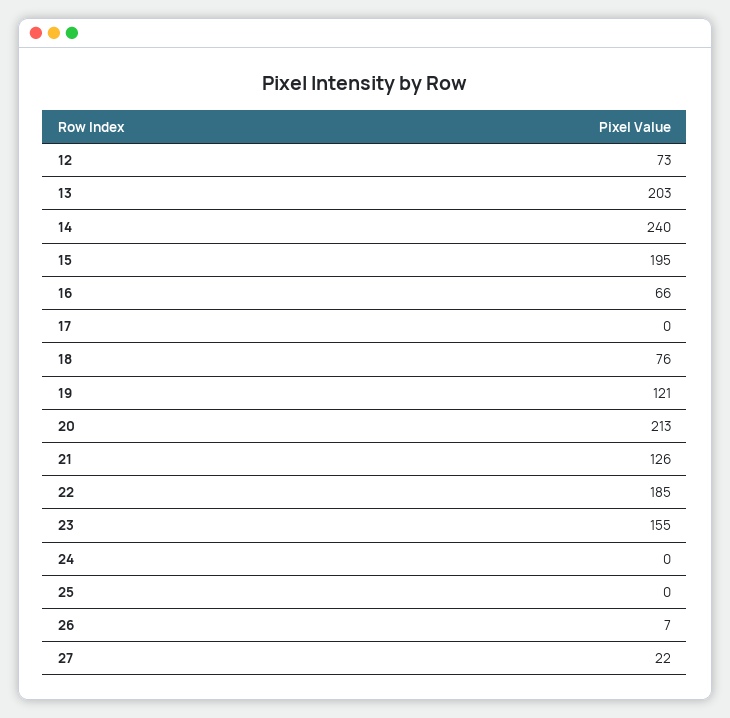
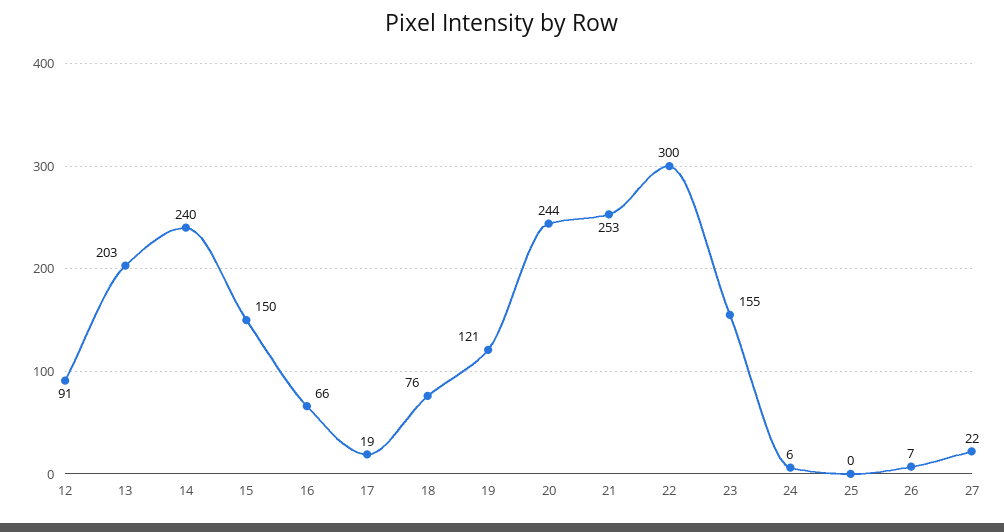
12: 73 -> 91
15: 195 -> 150
17: 0 -> 19
20: 213 -> 244
21: 126 -> 253
22: 185 -> 300
24: 0 -> 6

